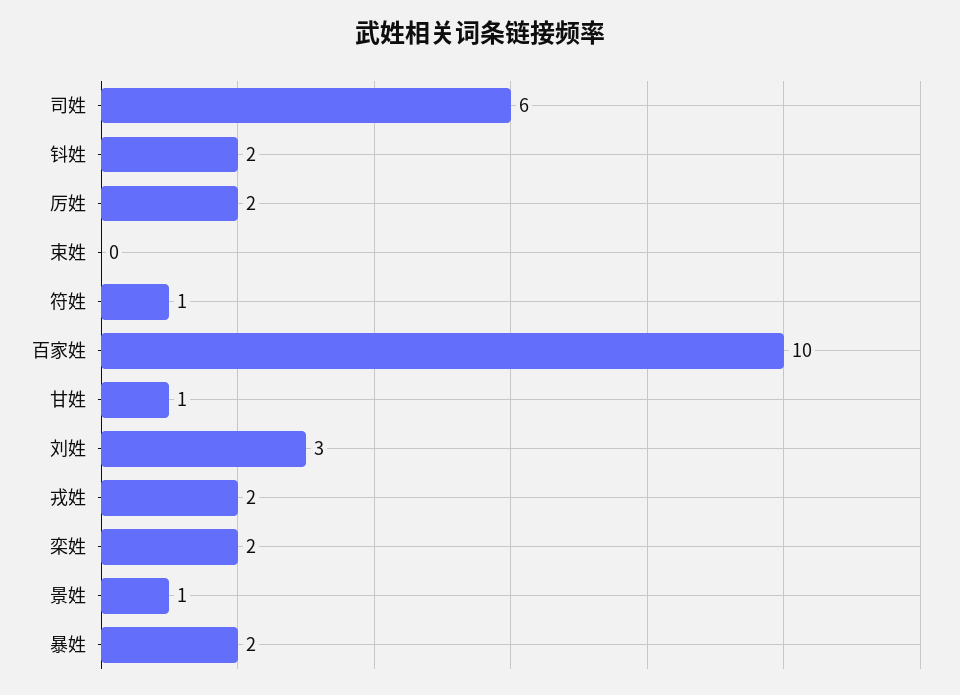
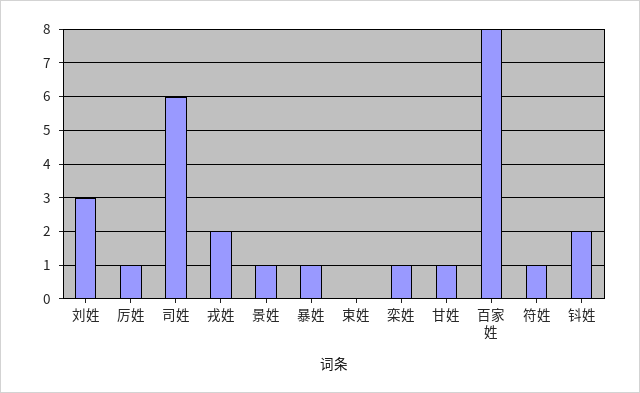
厉姓: 2 -> 1
百家姓: 10 -> 8
栾姓: 2 -> 1
暴姓: 2 -> 1

